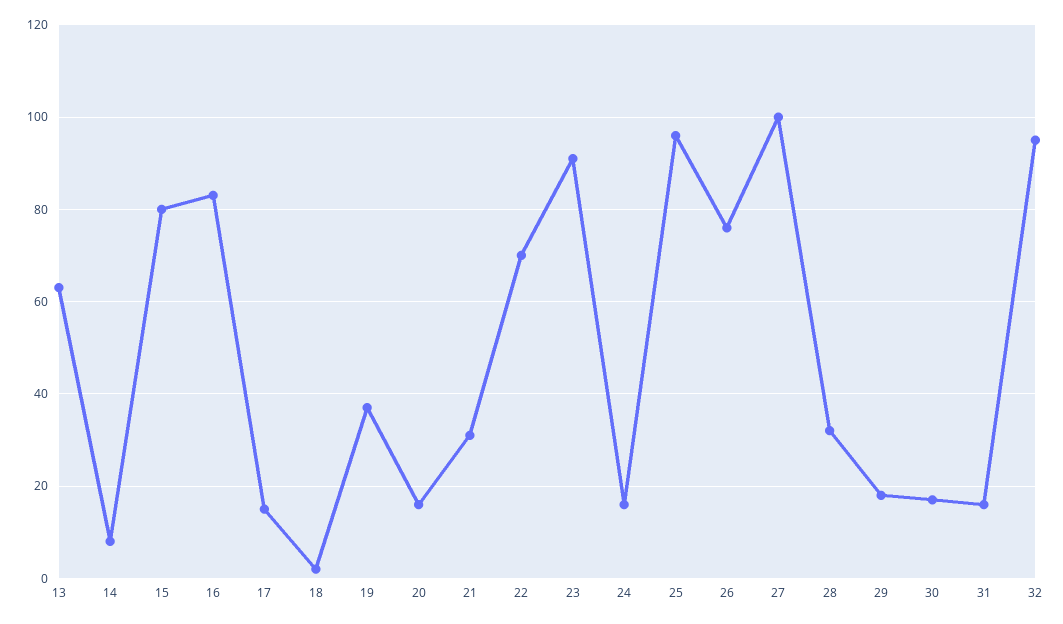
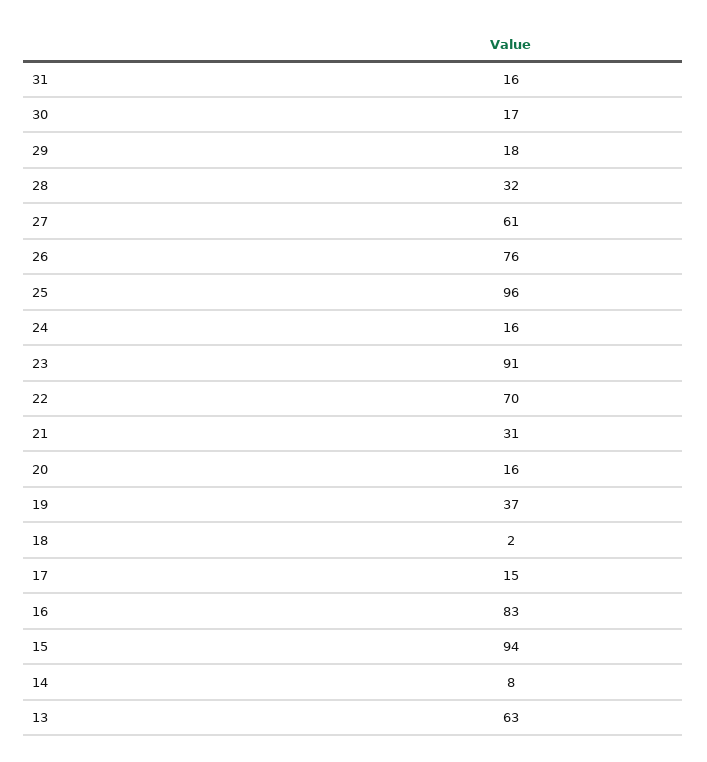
15: 80 -> 94
27: 100 -> 61
32: 95 -> none

